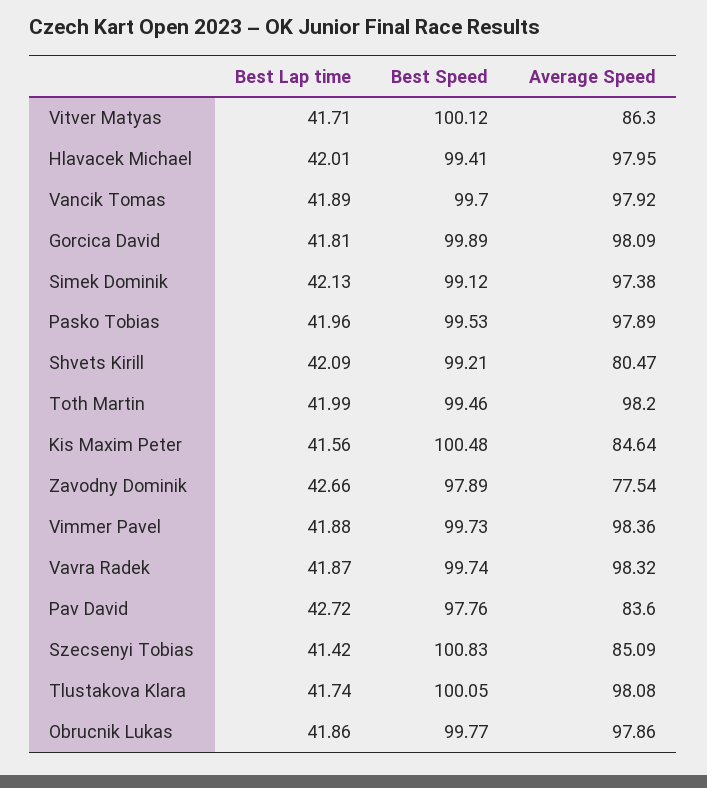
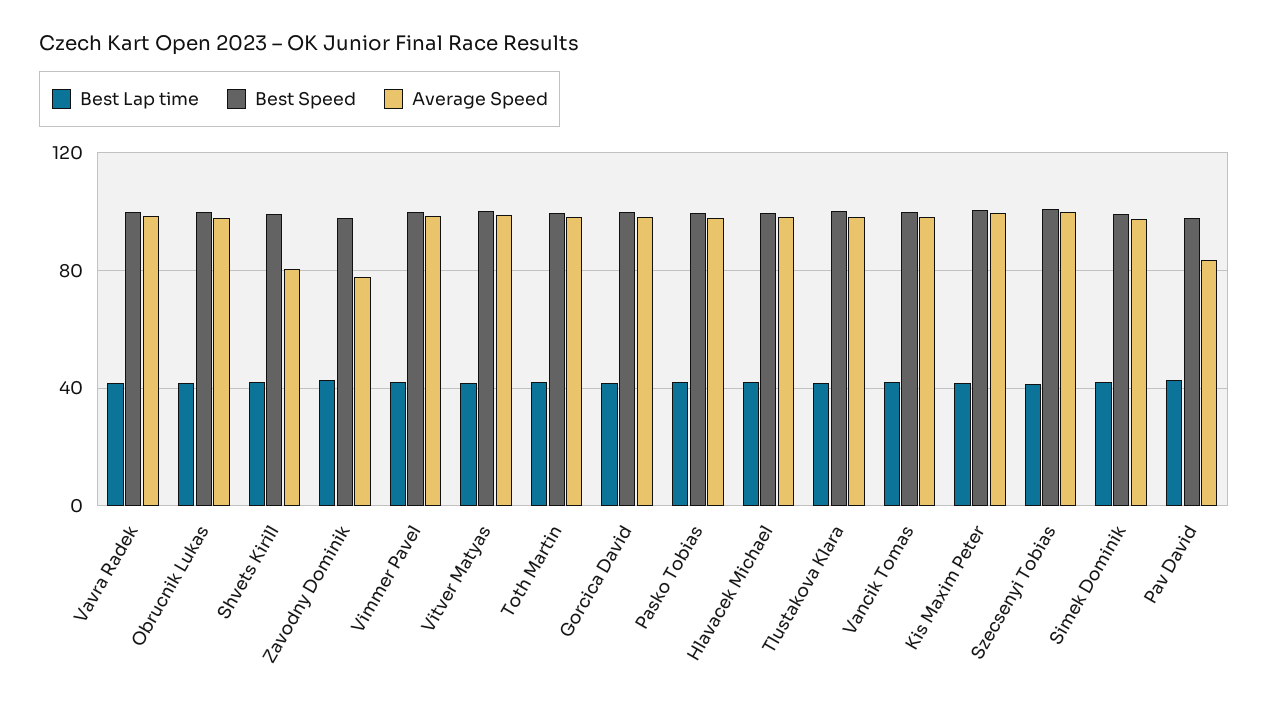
Average Speed, Vitver Matyas: 86.3 -> 100
Average Speed, Kis Maxim Peter: 84.64 -> 100
Average Speed, Szecsenyi Tobias: 85.09 -> 100

